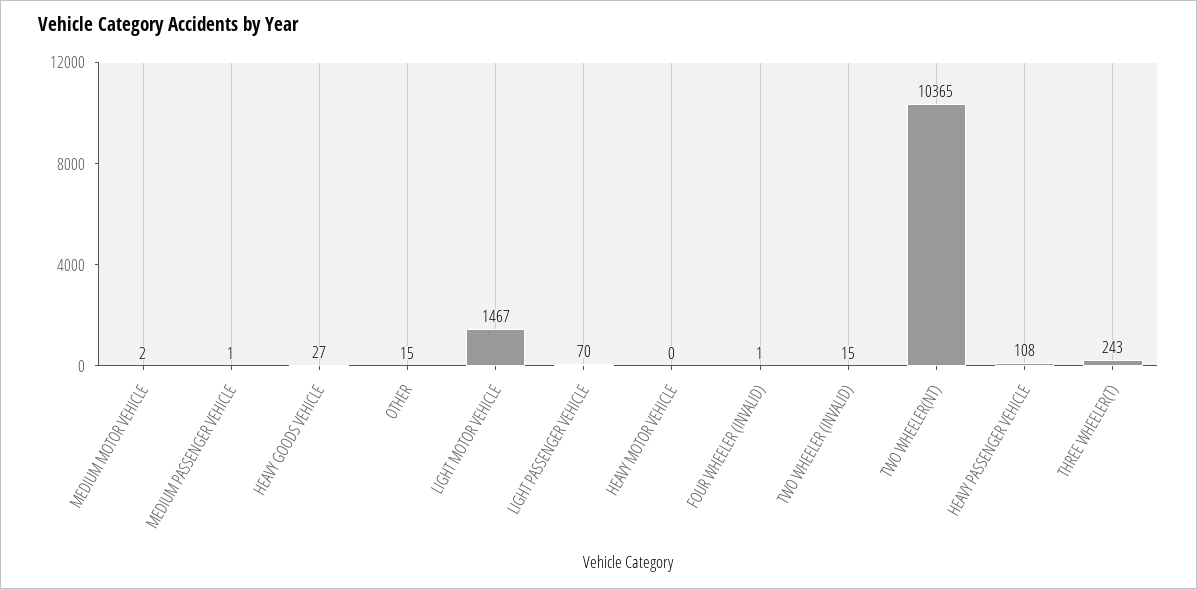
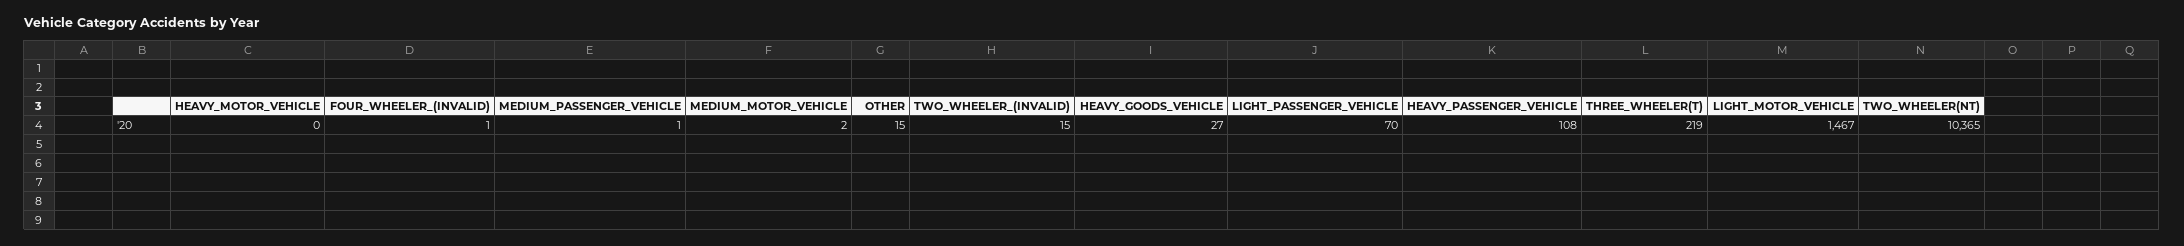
THREE WHEELER(T): 243 -> 219

